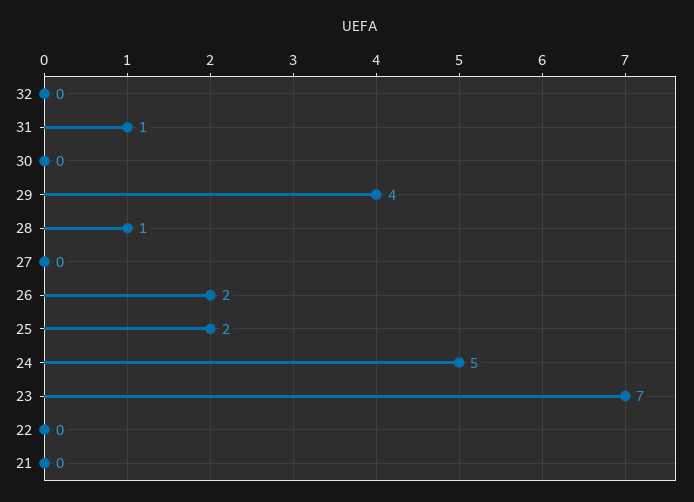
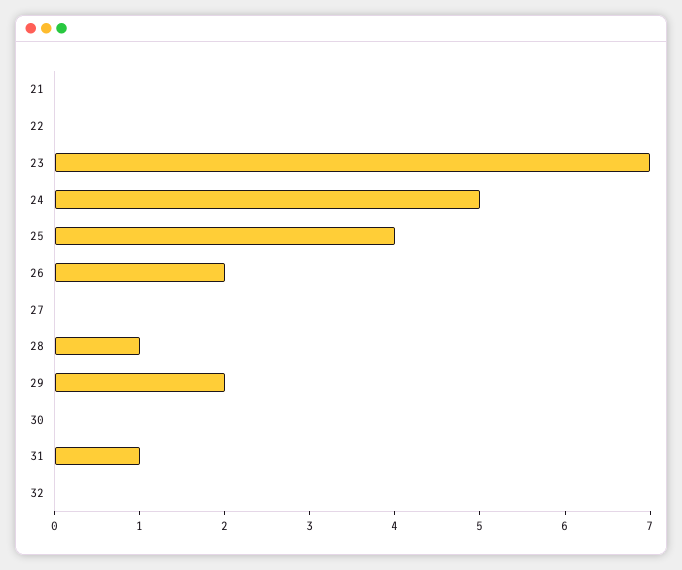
29: 4 -> 2
25: 2 -> 4

